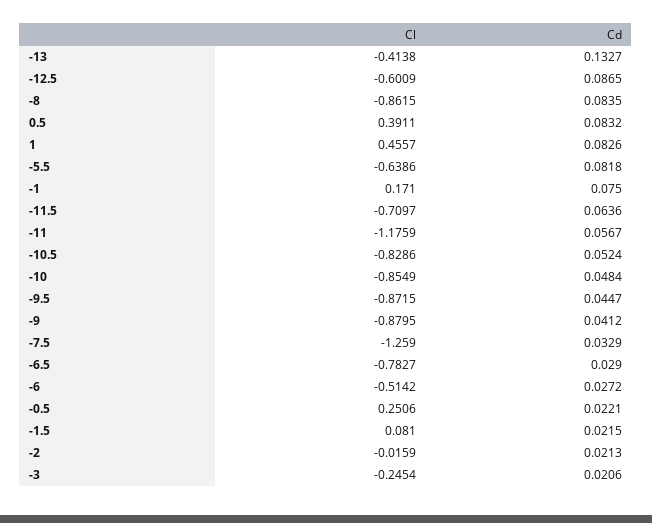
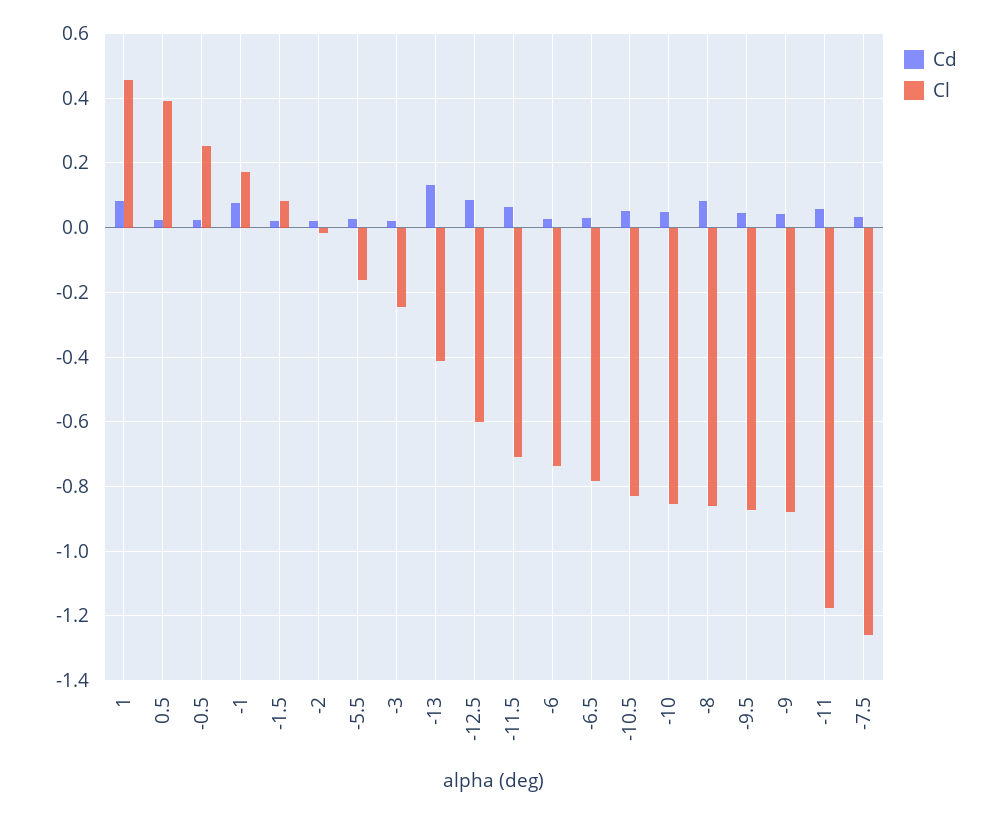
Cd, 0.5: 0.0832 -> 0.02
Cl, -5.5: -0.6386 -> -0.16
Cd, -5.5: 0.0818 -> 0.02
Cl, -6: -0.5142 -> -0.74

